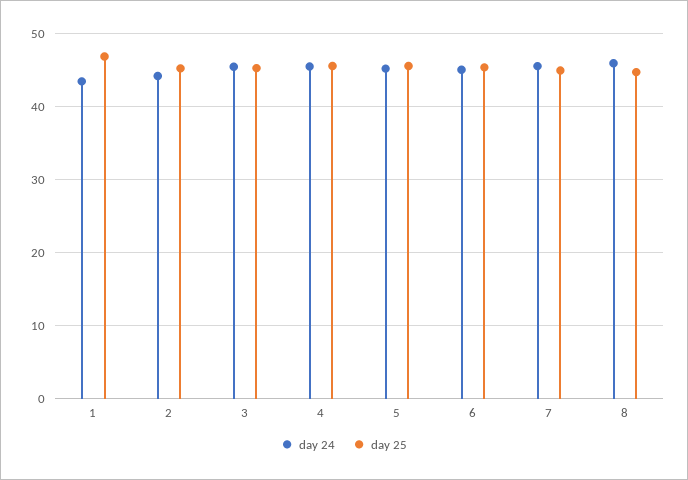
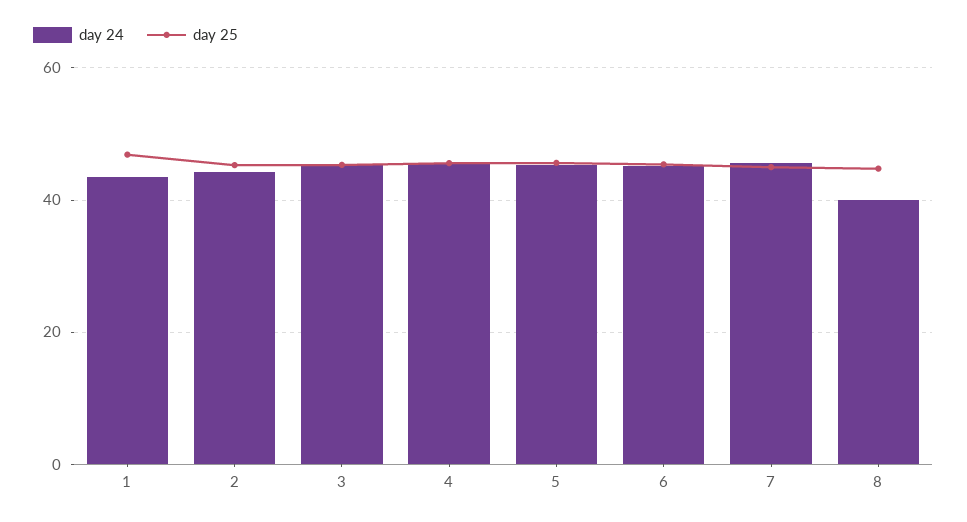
day 24, 8: 46 -> 40

